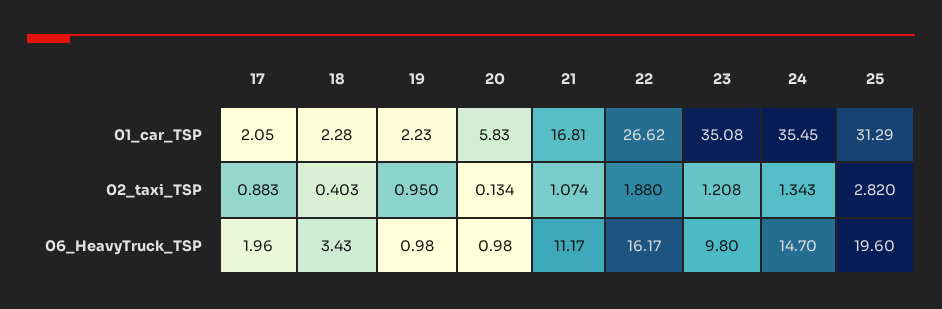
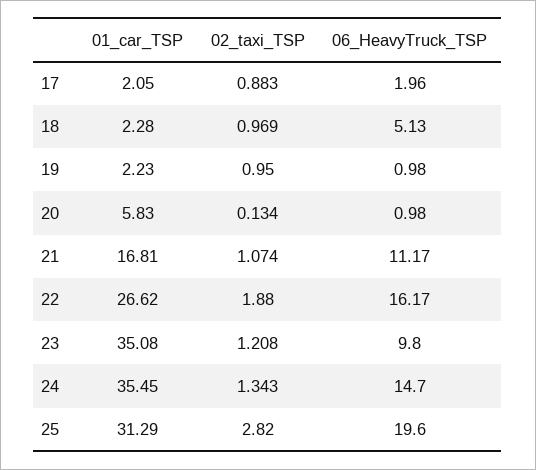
18, 02_taxi_TSP: 0.403 -> 0.969
18, 06_HeavyTruck_TSP: 3.43 -> 5.13

